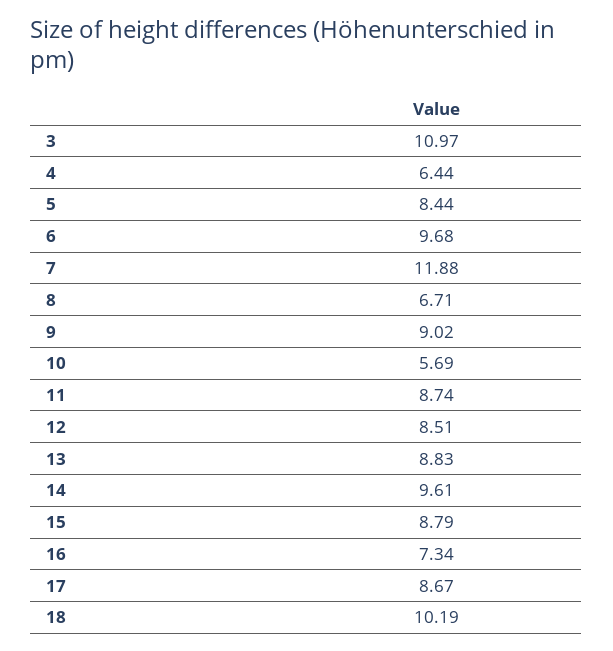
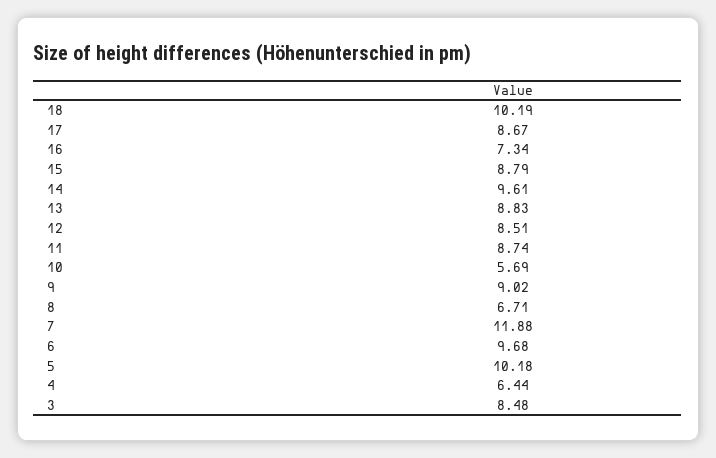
3: 10.97 -> 8.48
5: 8.44 -> 10.18

